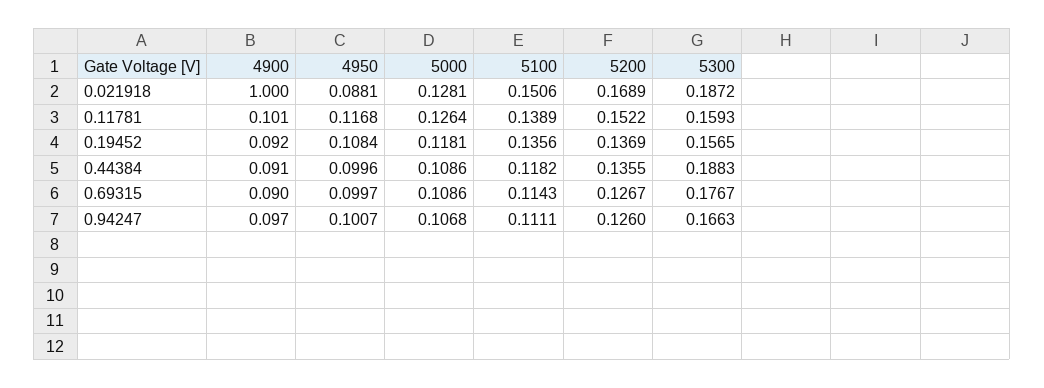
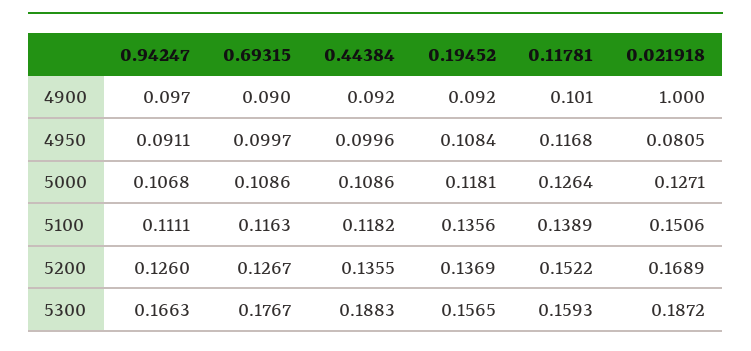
4950, 0.021918: 0.0881 -> 0.0805
5000, 0.021918: 0.1281 -> 0.1271
4900, 0.44384: 0.091 -> 0.092
5100, 0.69315: 0.1143 -> 0.1163
4950, 0.94247: 0.1007 -> 0.0911

